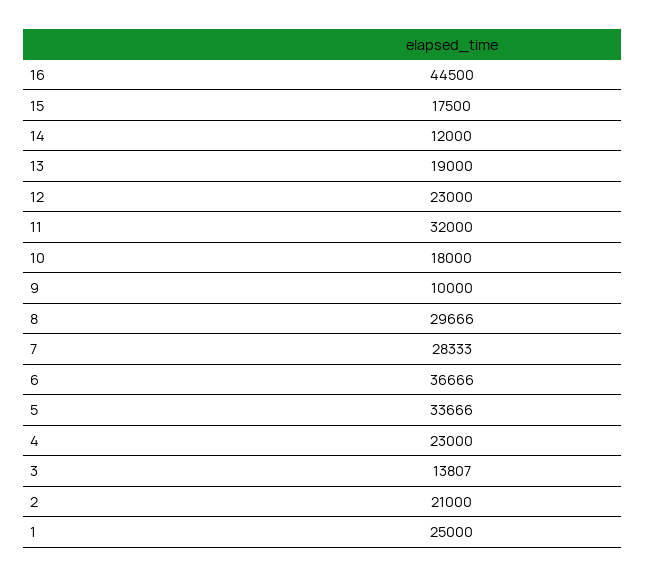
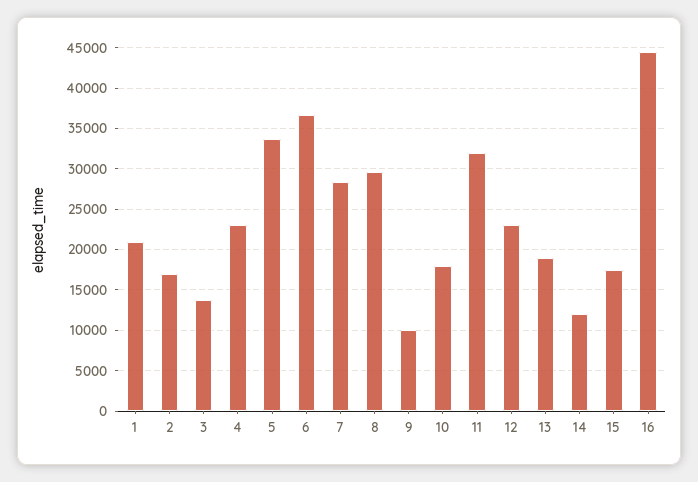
2: 21000 -> 17000
1: 25000 -> 21000

